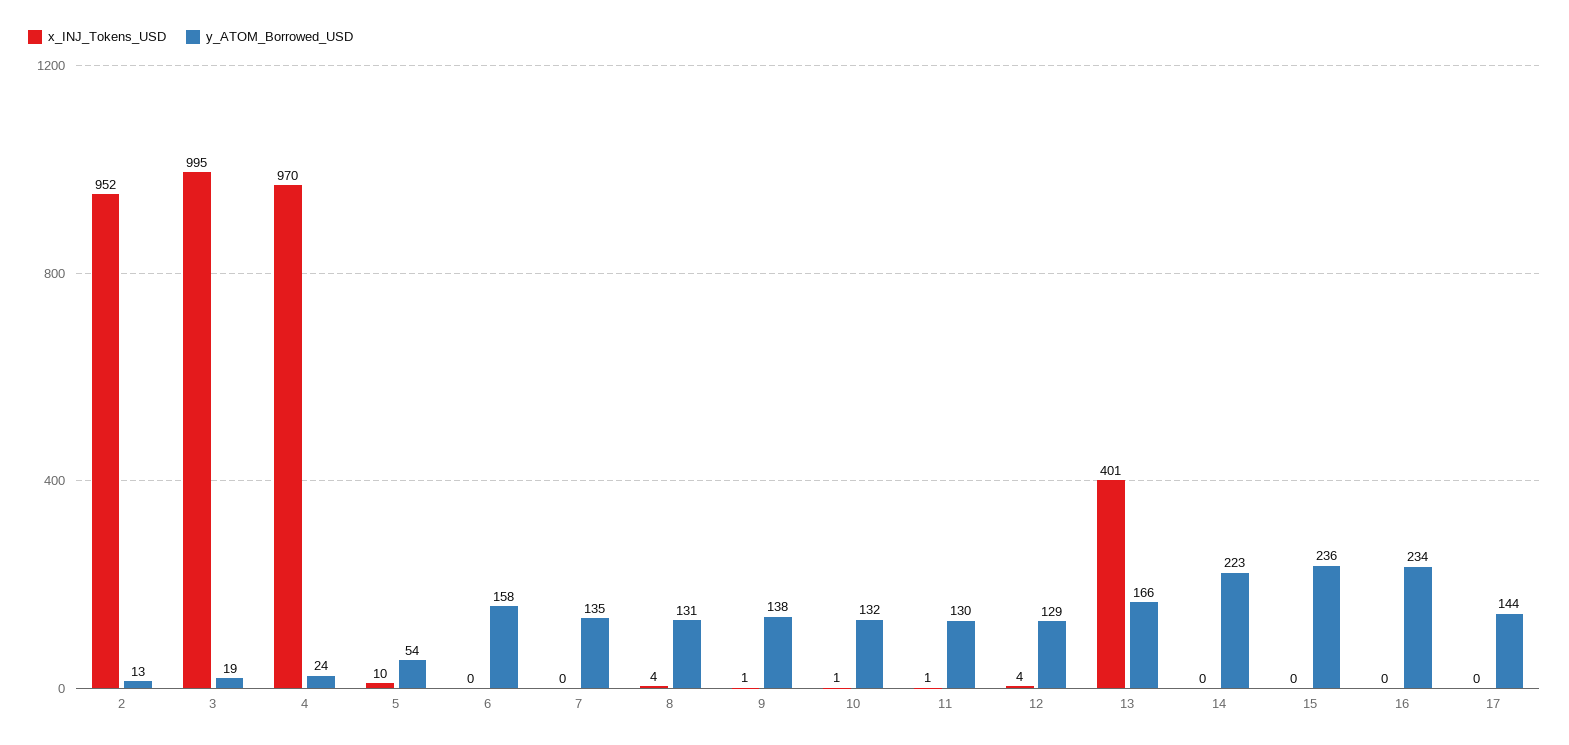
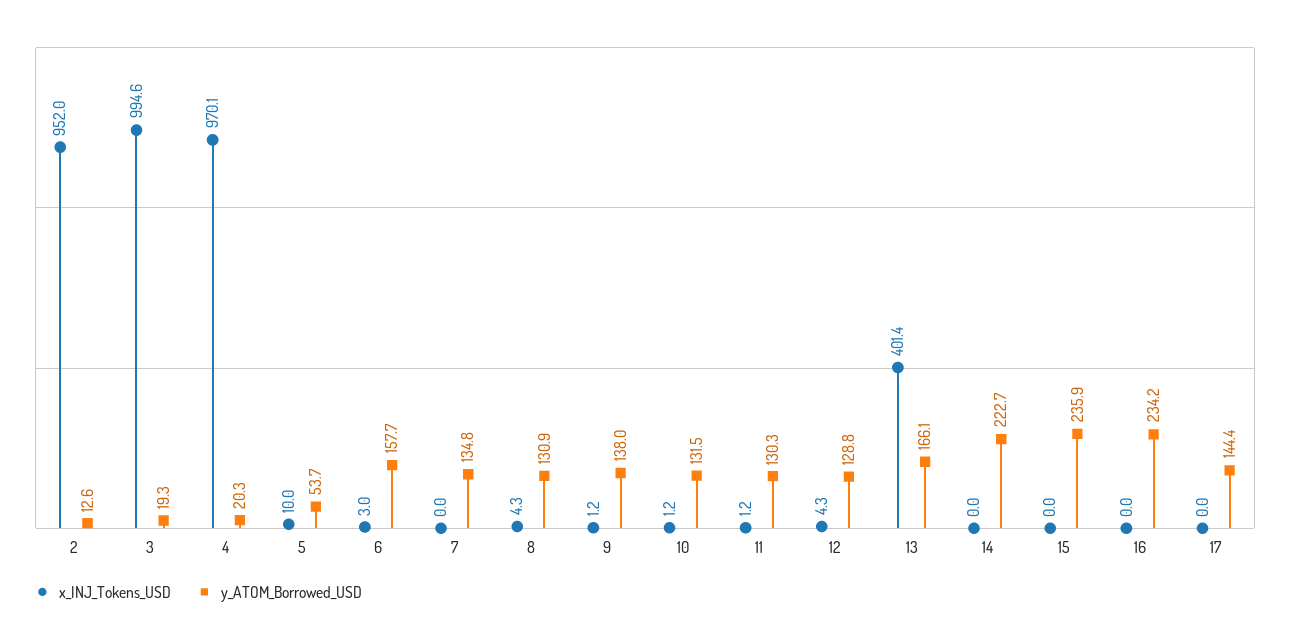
y_ATOM_Borrowed_USD, 4: 24 -> 20.3
x_INJ_Tokens_USD, 6: 0 -> 3

